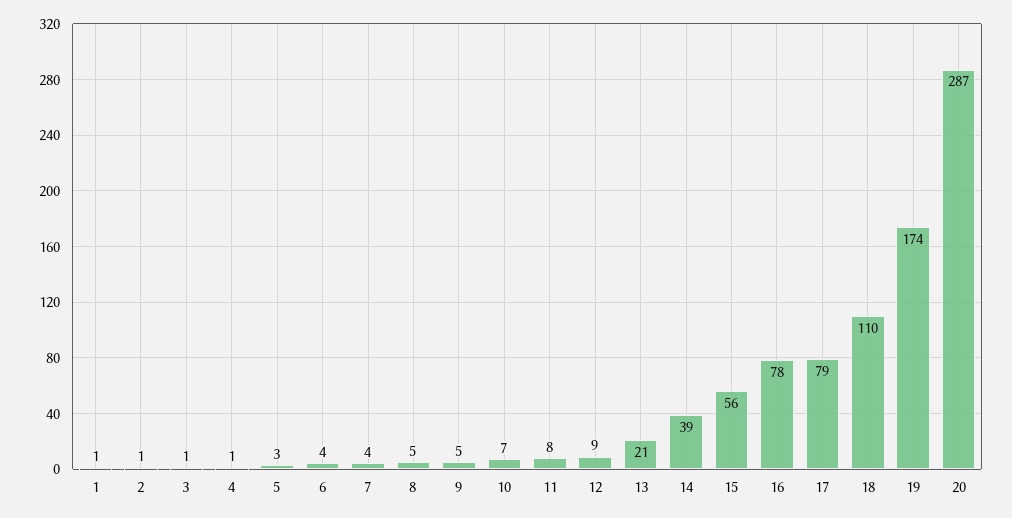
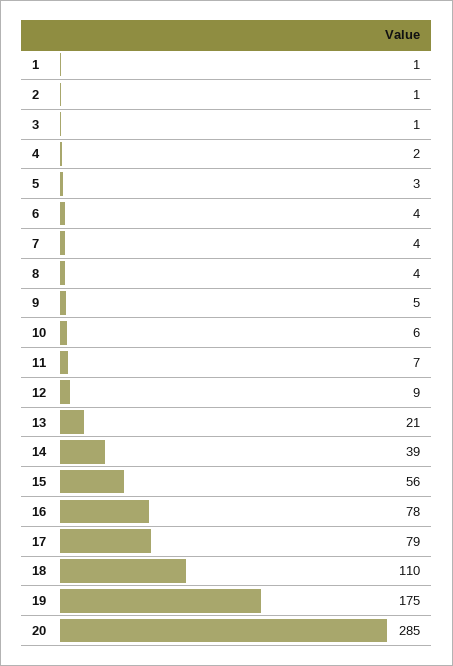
4: 1 -> 2
8: 5 -> 4
10: 7 -> 6
11: 8 -> 7
19: 174 -> 175
20: 287 -> 285

